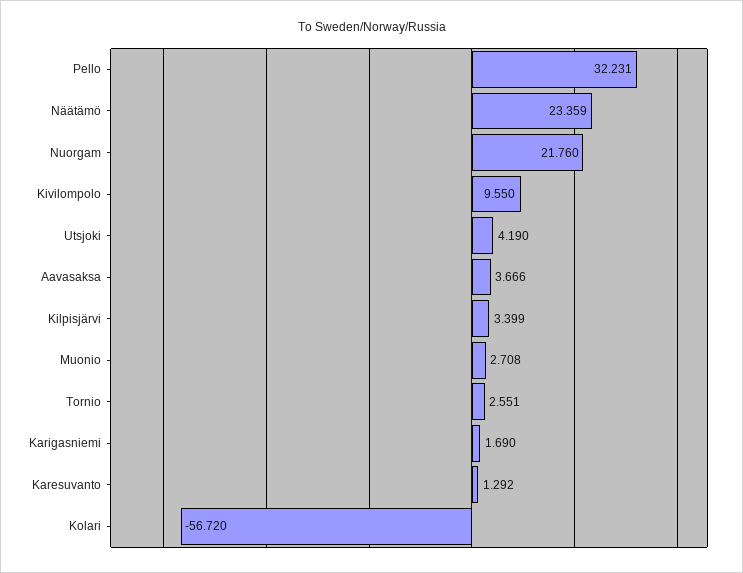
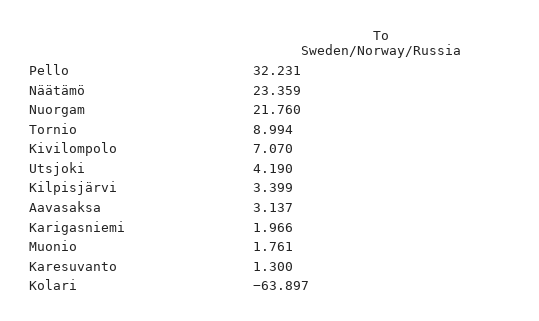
Kivilompolo: 9.55 -> 7.07
Aavasaksa: 3.666 -> 3.137
Muonio: 2.708 -> 1.761
Tornio: 2.551 -> 8.994
Karigasniemi: 1.69 -> 1.966
Karesuvanto: 1.292 -> 1.3
Kolari: -56.72 -> -63.897

